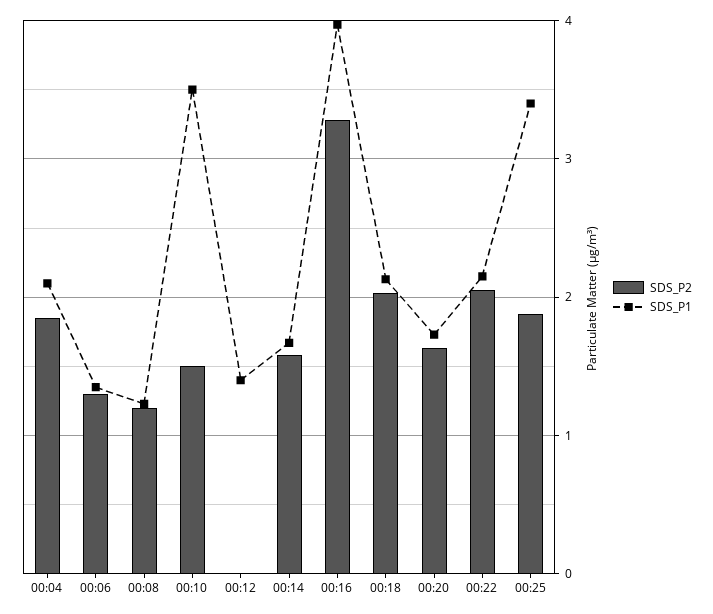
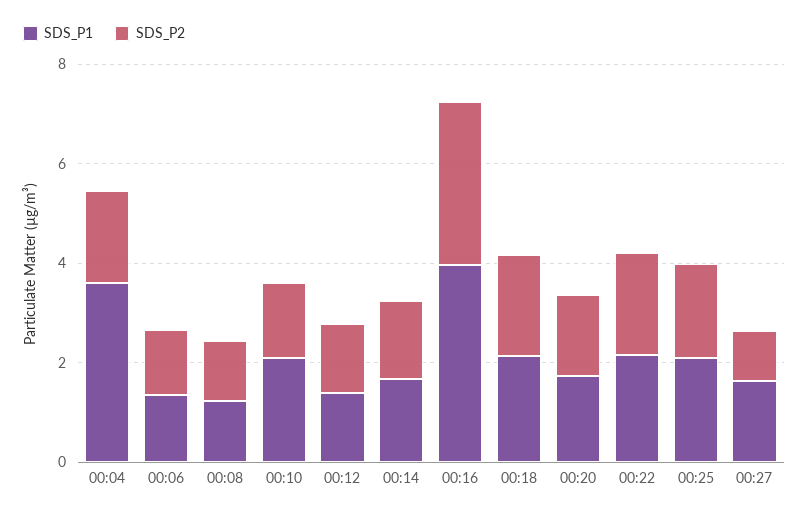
SDS_P1, 00:04: 2.1 -> 3.5
SDS_P1, 00:10: 3.5 -> 2
SDS_P2, 00:12: 0 -> 1.5
SDS_P1, 00:25: 3.4 -> 2
SDS_P1, 00:27: none -> 1.5
SDS_P2, 00:27: none -> 1

